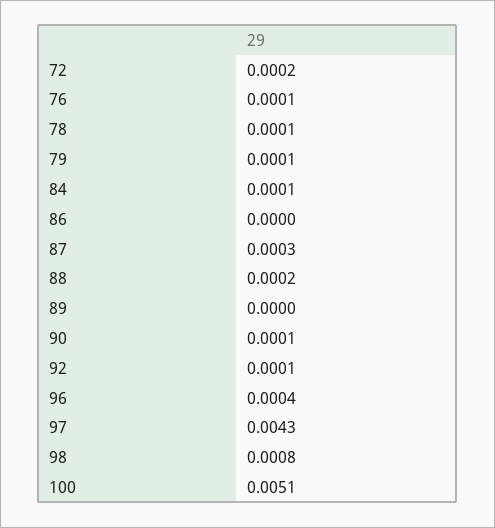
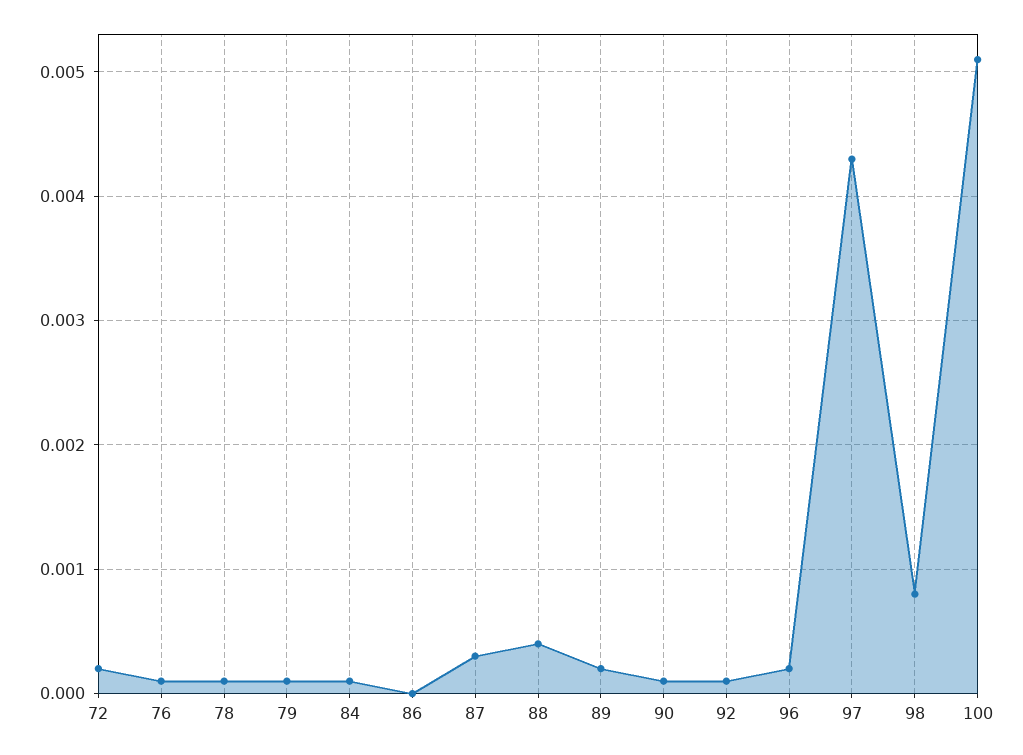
88: 0.0002 -> 0.0004
89: 0 -> 0.0002
96: 0.0004 -> 0.0002

